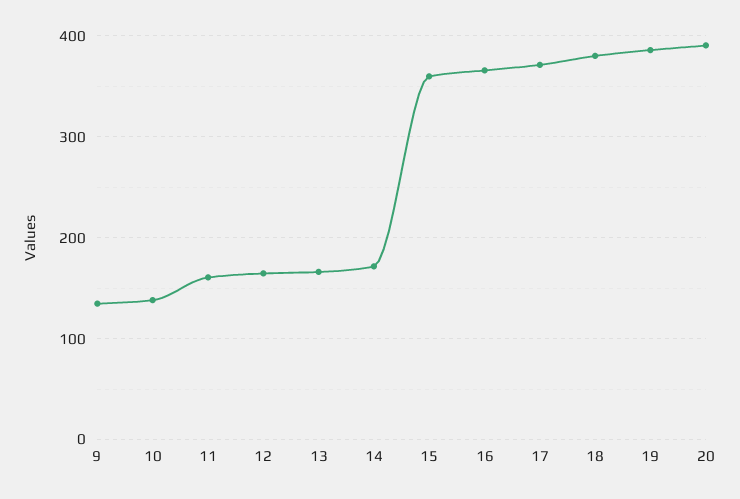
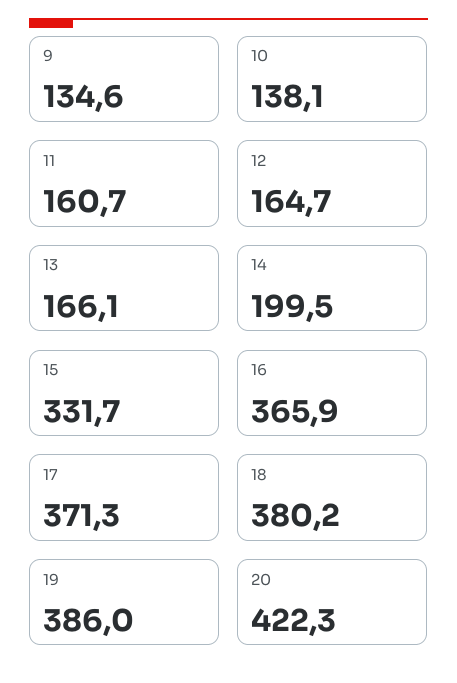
14: 170 -> 199.5
15: 360 -> 331.7
20: 390 -> 422.3

